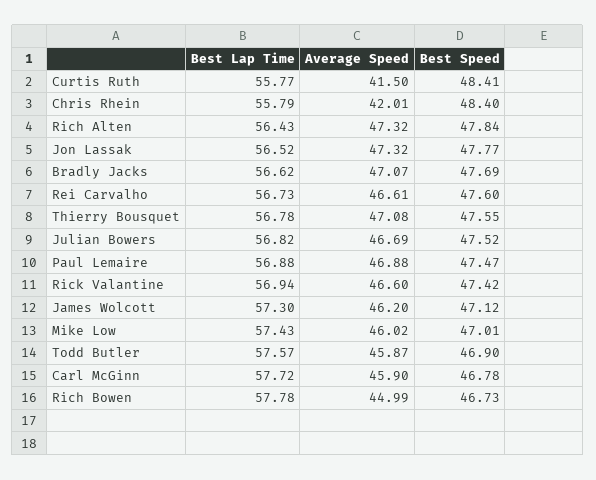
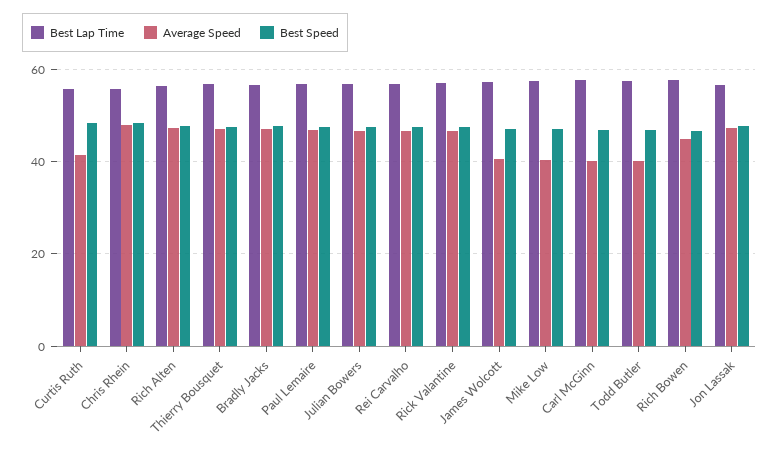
Average Speed, Chris Rhein: 42.01 -> 48
Average Speed, James Wolcott: 46.2 -> 40
Average Speed, Mike Low: 46.02 -> 40
Average Speed, Todd Butler: 45.87 -> 40
Average Speed, Carl McGinn: 45.9 -> 40

